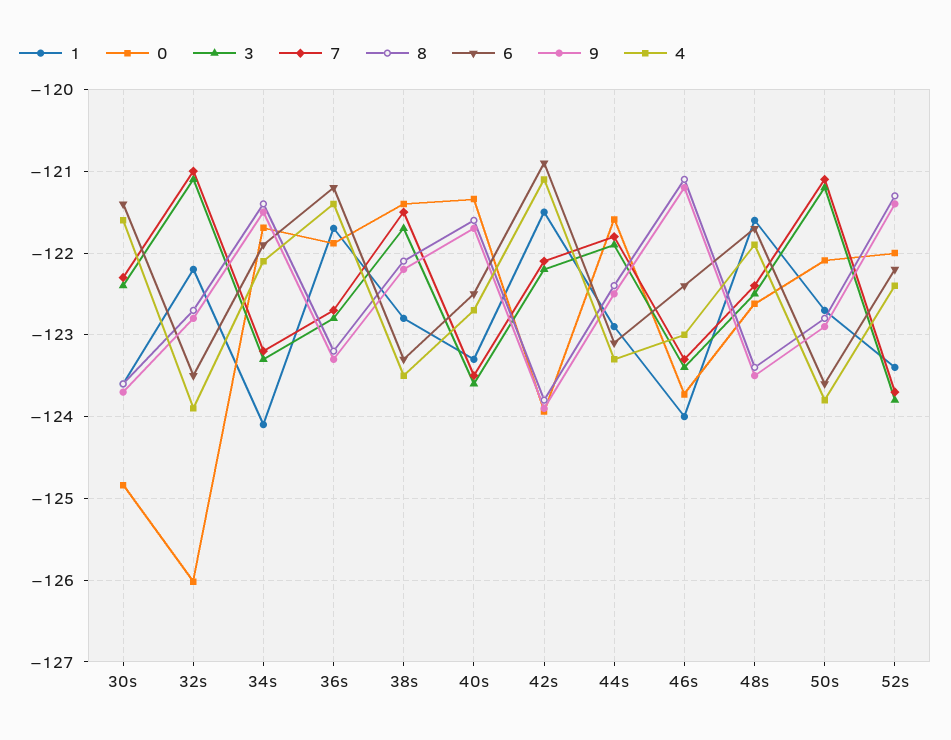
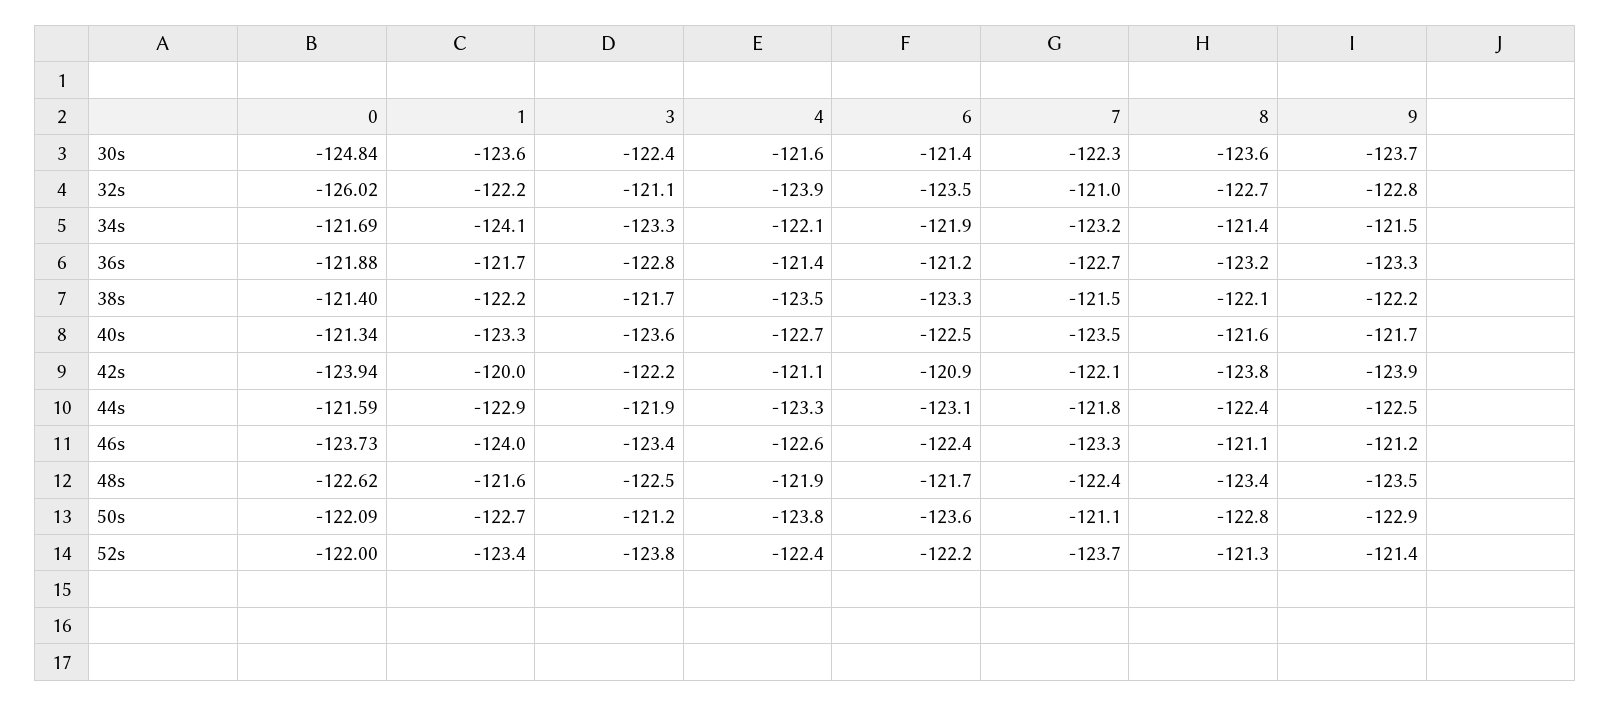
1, 38s: -122.8 -> -122.2
1, 42s: -121.5 -> -120
4, 46s: -123 -> -122.6

